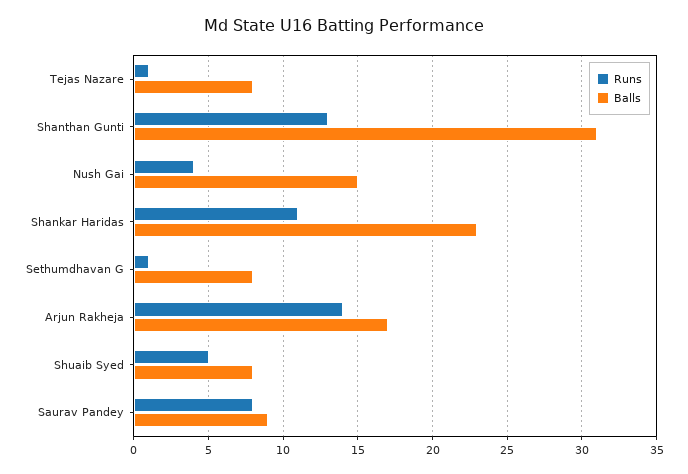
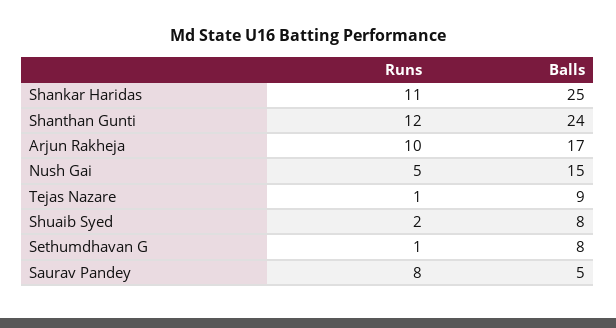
Balls, Tejas Nazare: 8 -> 9
Runs, Shanthan Gunti: 13 -> 12
Balls, Shanthan Gunti: 31 -> 24
Runs, Nush Gai: 4 -> 5
Balls, Shankar Haridas: 23 -> 25
Runs, Arjun Rakheja: 14 -> 10
Runs, Shuaib Syed: 5 -> 2
Balls, Saurav Pandey: 9 -> 5

